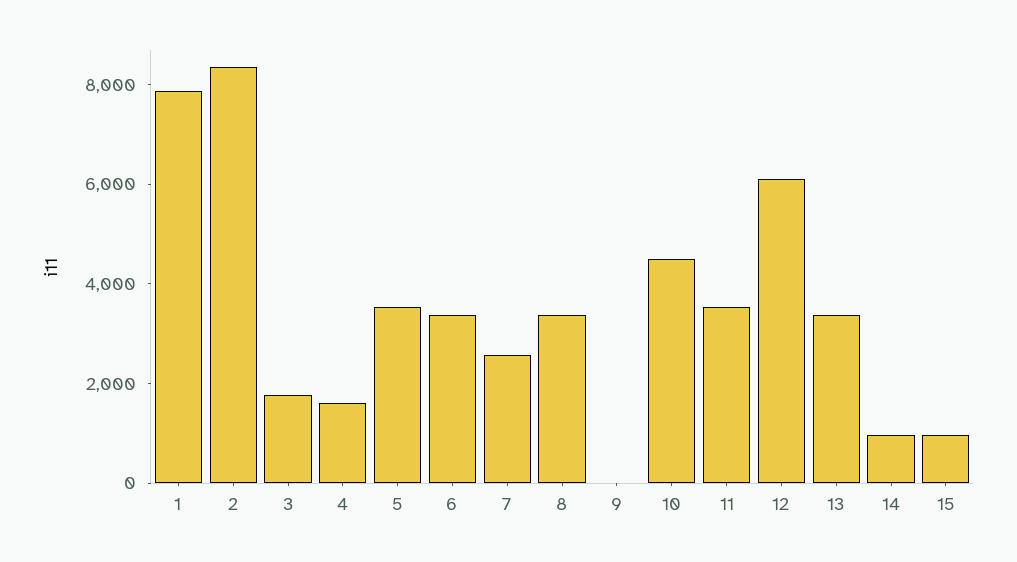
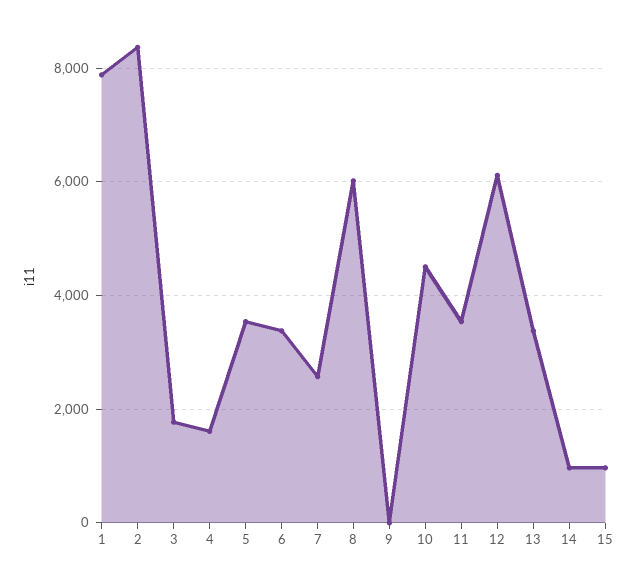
8: 3500 -> 6000

